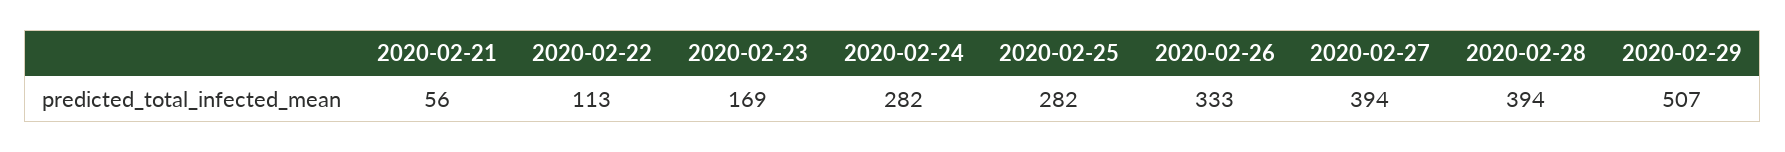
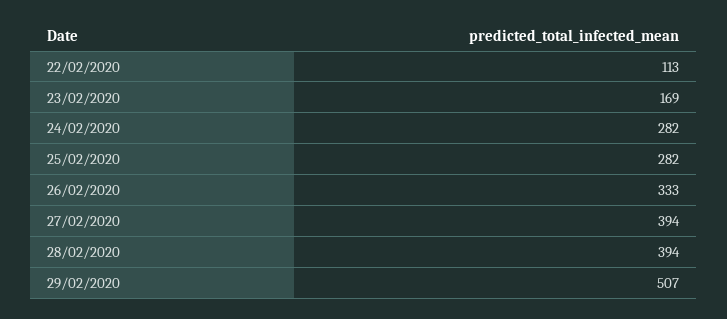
2020-02-21: 56 -> none

